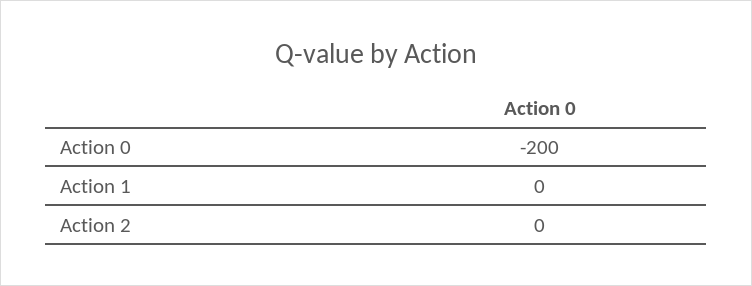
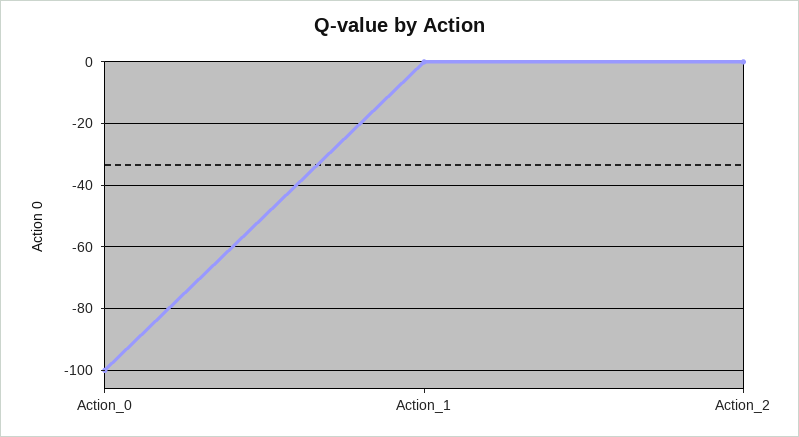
Action 0: -200 -> -100

